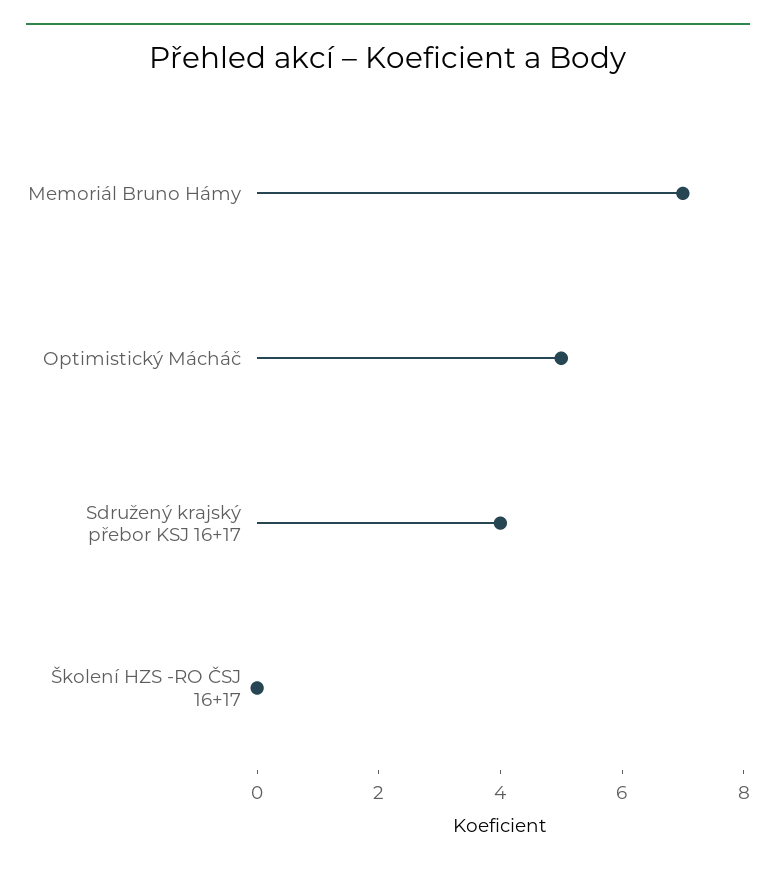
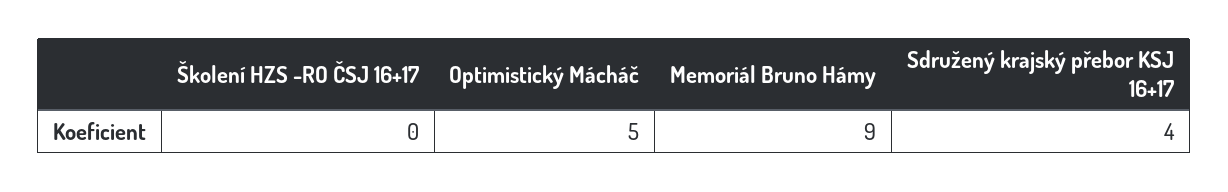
Memoriál Bruno Hámy: 7 -> 9

